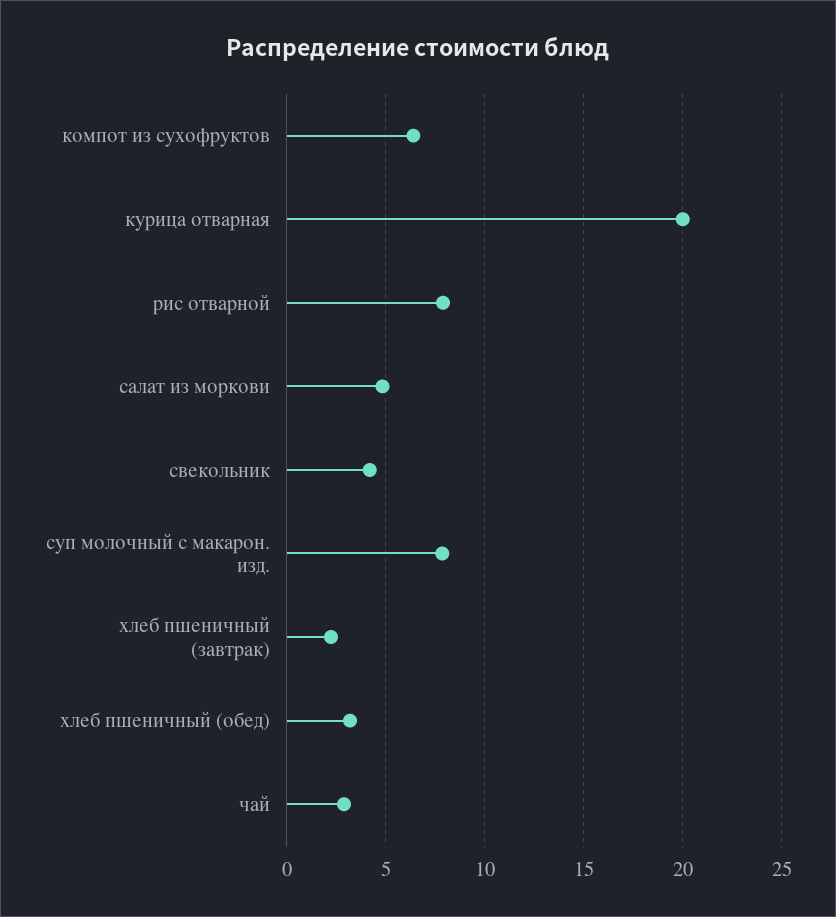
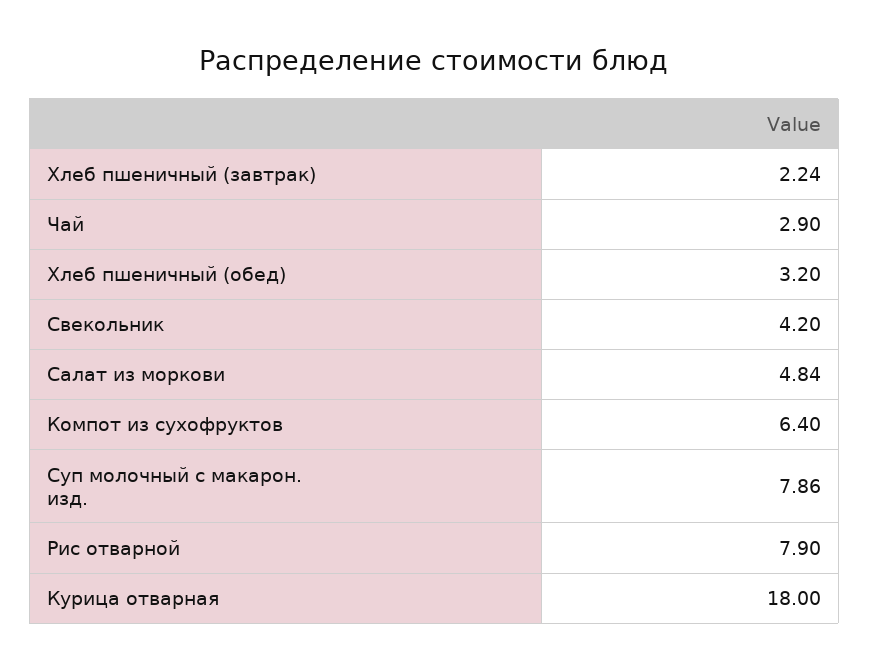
курица отварная: 20 -> 18

